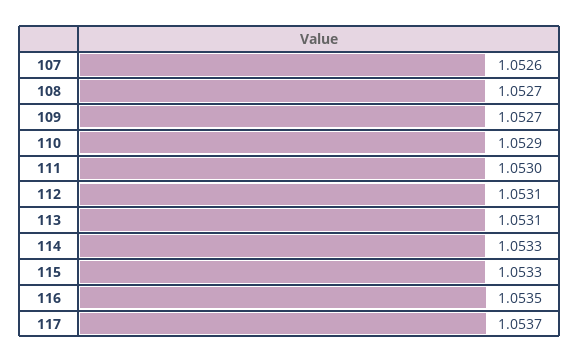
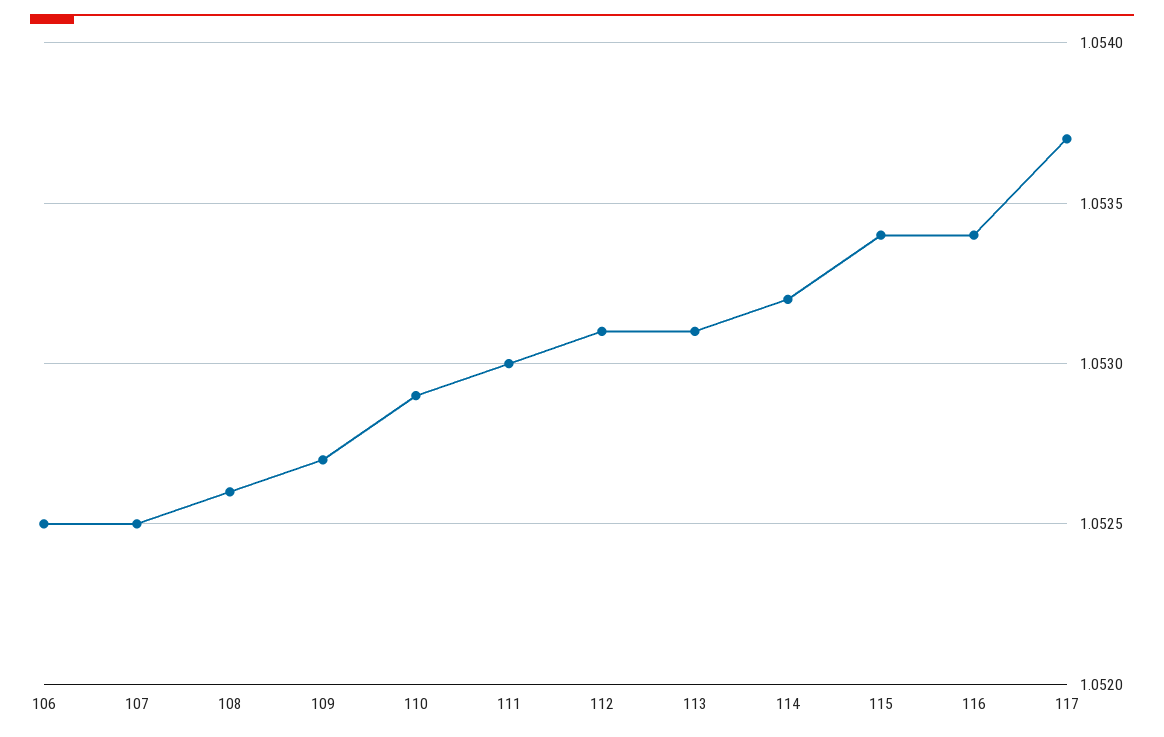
107: 1.0526 -> 1.0525
108: 1.0527 -> 1.0526
114: 1.0533 -> 1.0532
115: 1.0533 -> 1.0534
116: 1.0535 -> 1.0534
106: none -> 1.0525

